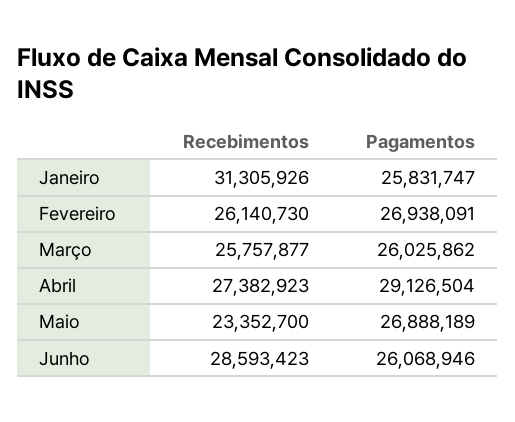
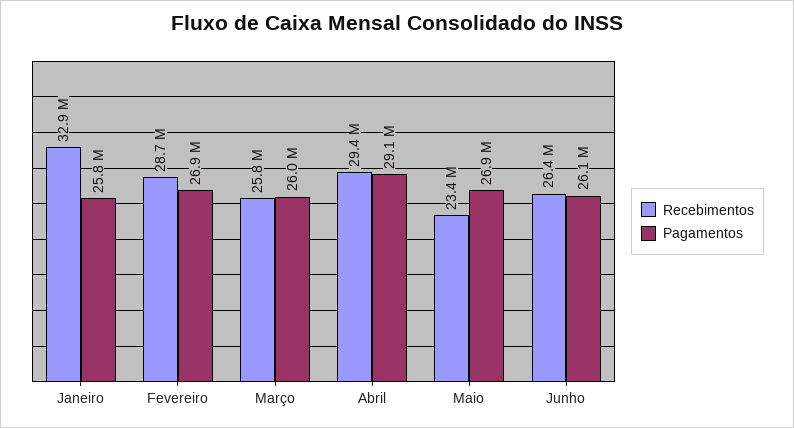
Recebimentos, Janeiro: 31305926 -> 32900000
Recebimentos, Fevereiro: 26140730 -> 28700000
Recebimentos, Abril: 27382923 -> 29400000
Recebimentos, Junho: 28593423 -> 26400000

